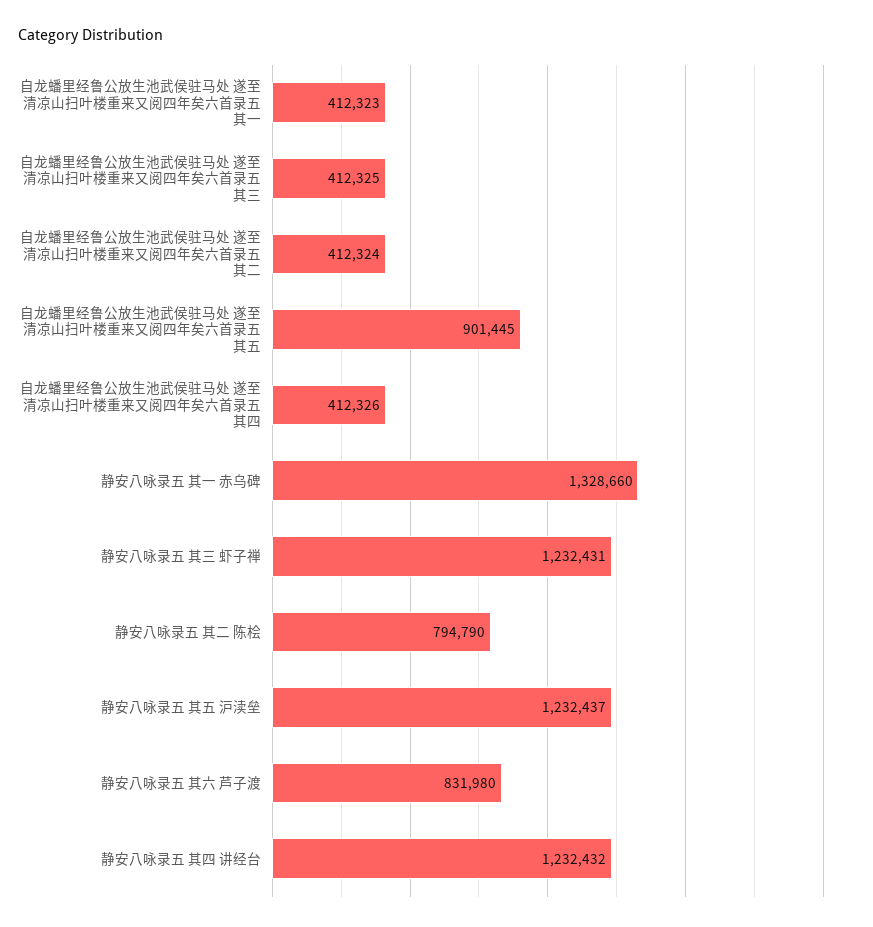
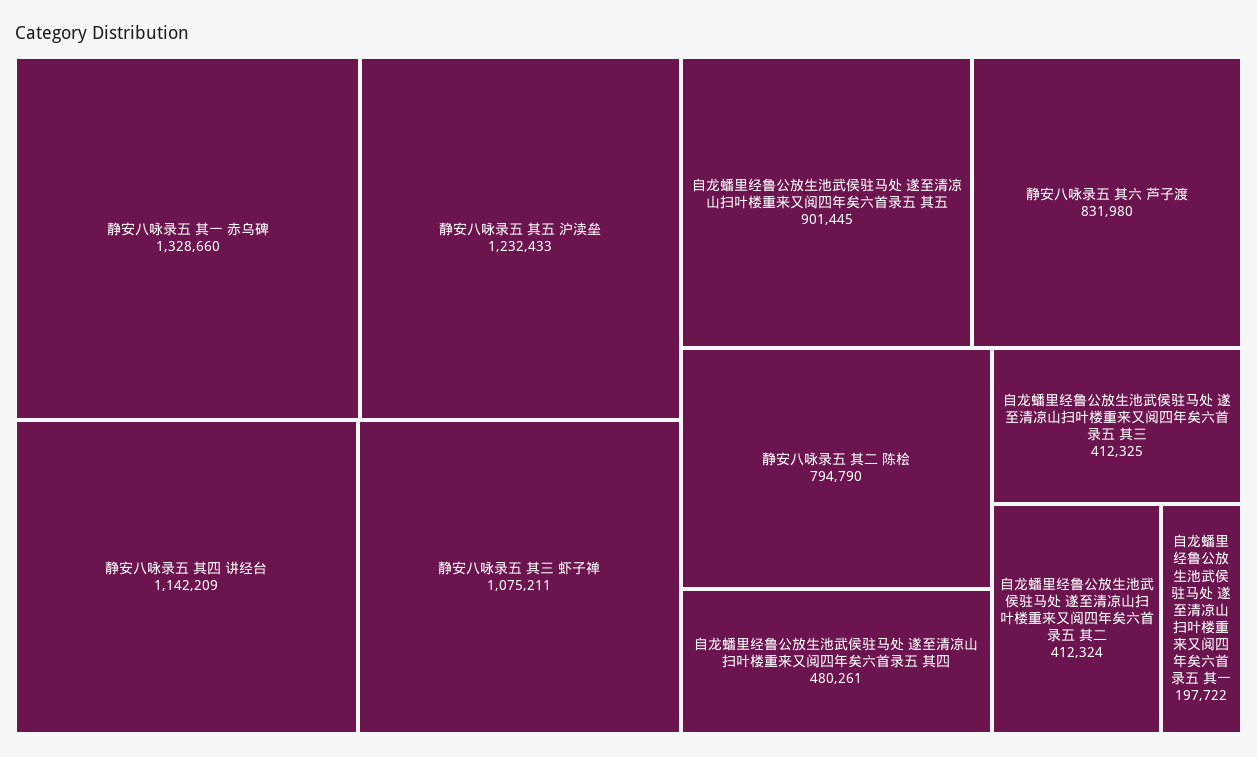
自龙蟠里经鲁公放生池武侯驻马处 遂至清凉山扫叶楼重来又阅四年矣六首录五 其一: 412323 -> 197722
自龙蟠里经鲁公放生池武侯驻马处 遂至清凉山扫叶楼重来又阅四年矣六首录五 其四: 412326 -> 480261
静安八咏录五 其三 虾子禅: 1232431 -> 1075211
静安八咏录五 其五 沪渎垒: 1232437 -> 1232433
静安八咏录五 其四 讲经台: 1232432 -> 1142209

